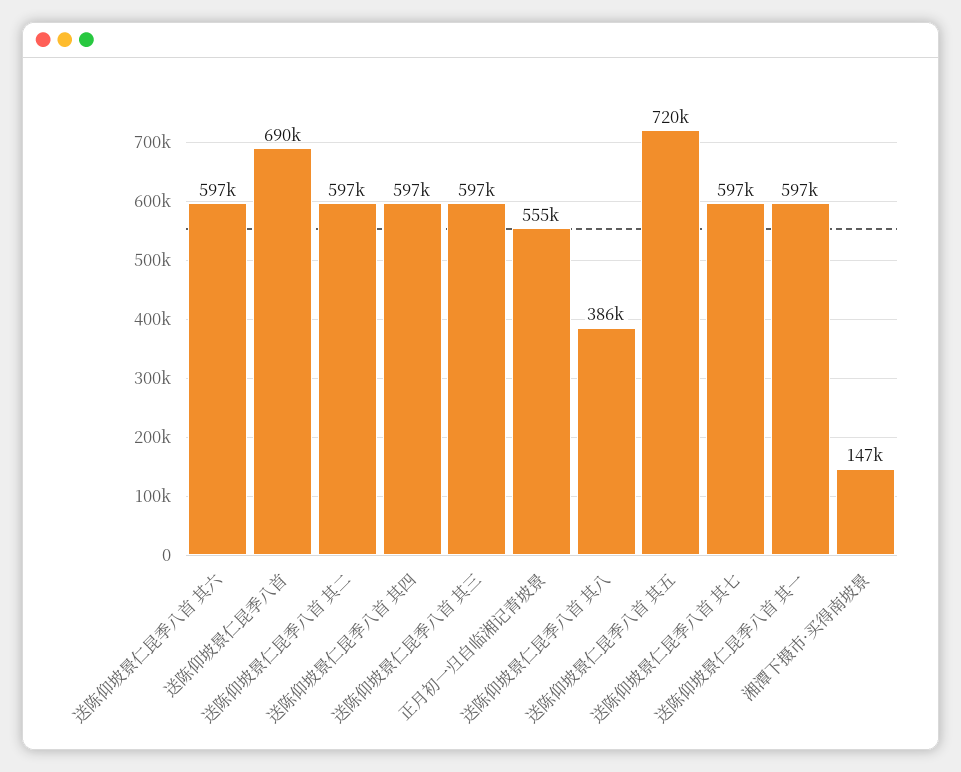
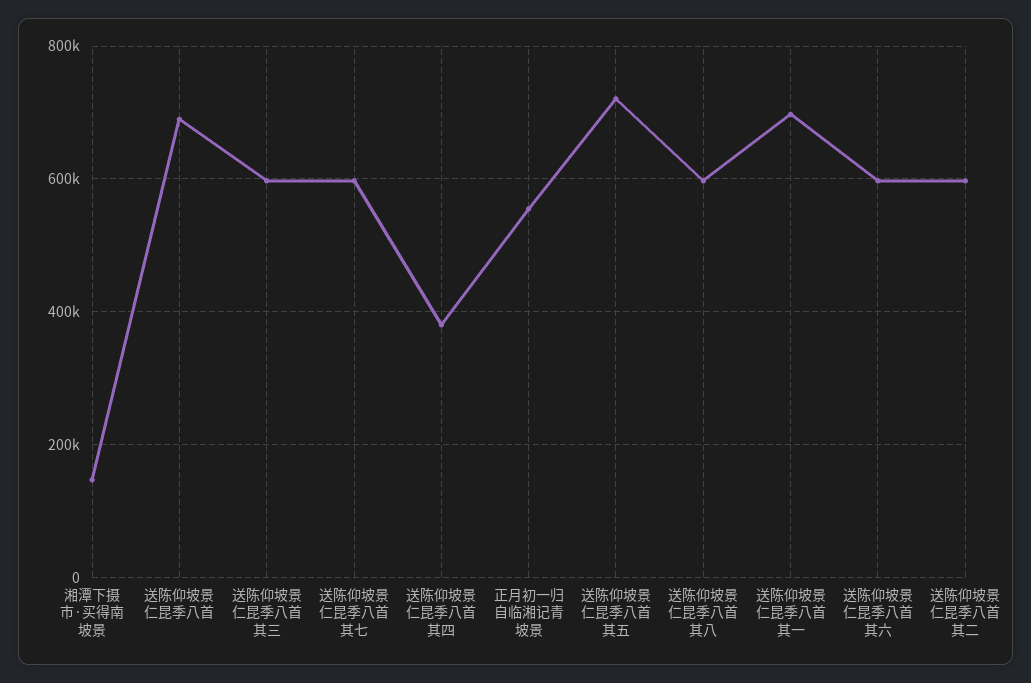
送陈仰坡景仁昆季八首 其四: 597000 -> 380000
送陈仰坡景仁昆季八首 其八: 386000 -> 600000
送陈仰坡景仁昆季八首 其一: 597000 -> 700000

